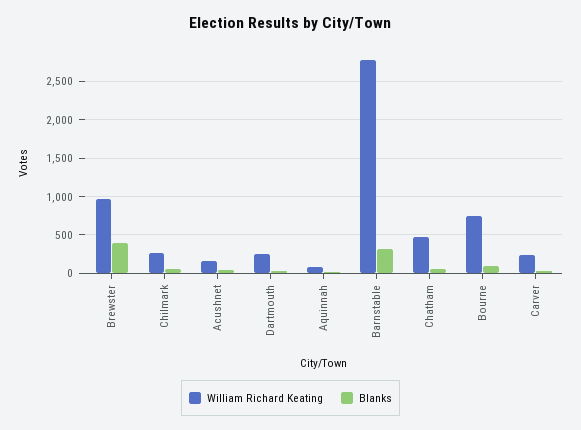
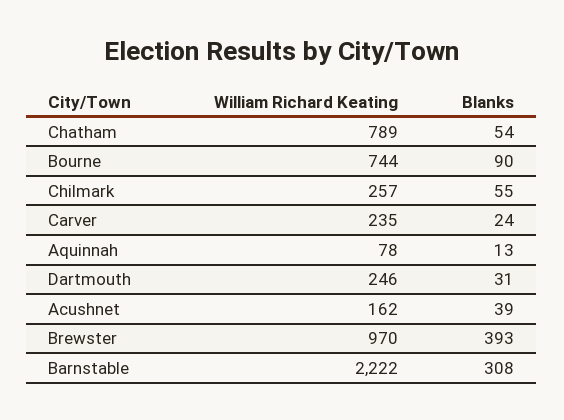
William Richard Keating, Barnstable: 2800 -> 2222
William Richard Keating, Chatham: 500 -> 789

